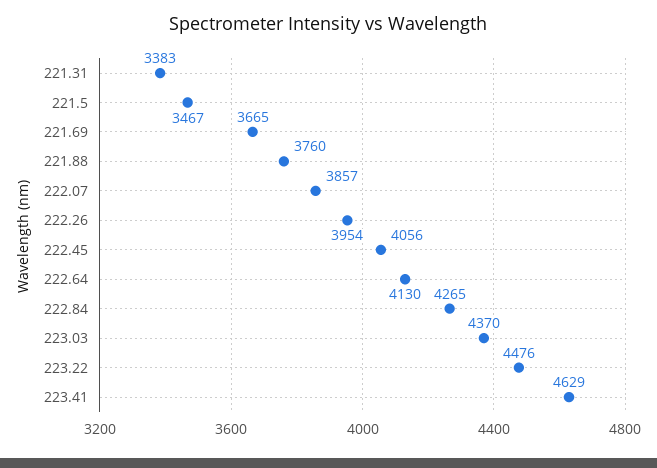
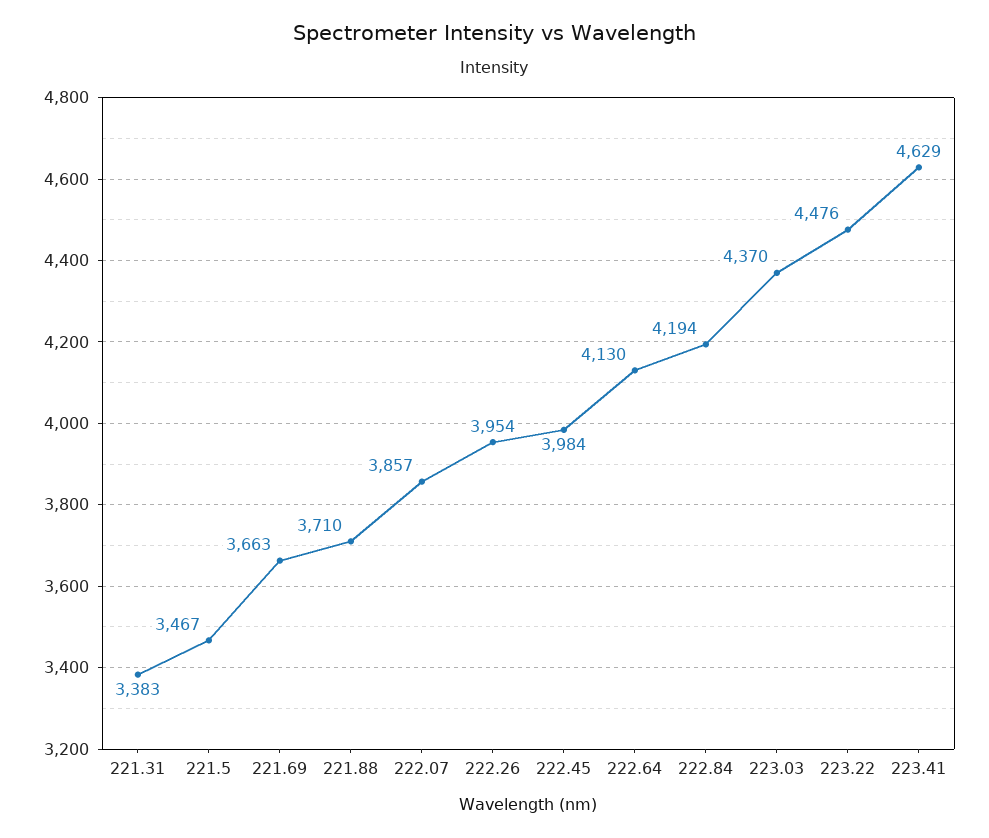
221.69: 3665 -> 3663
221.88: 3760 -> 3710
222.45: 4056 -> 3984
222.84: 4265 -> 4194

